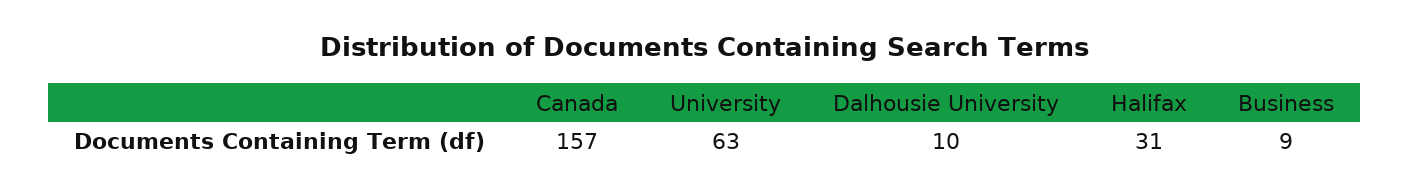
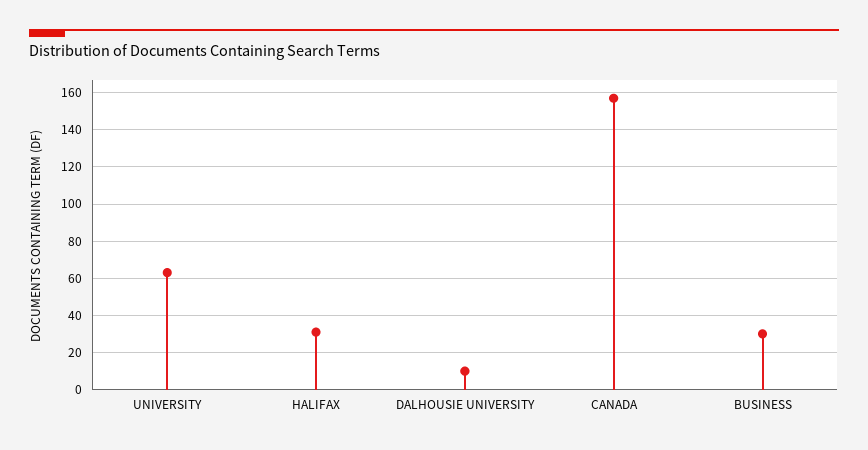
Business: 9 -> 30

